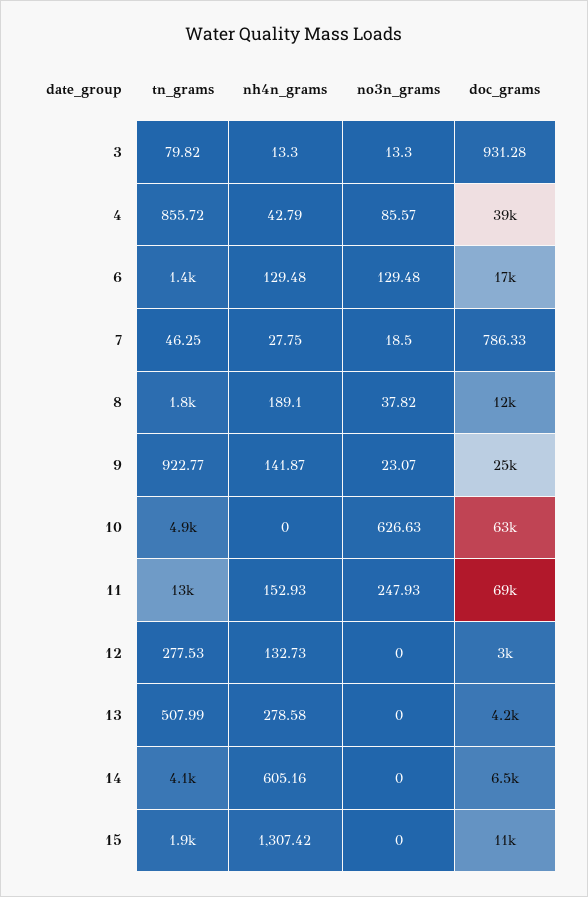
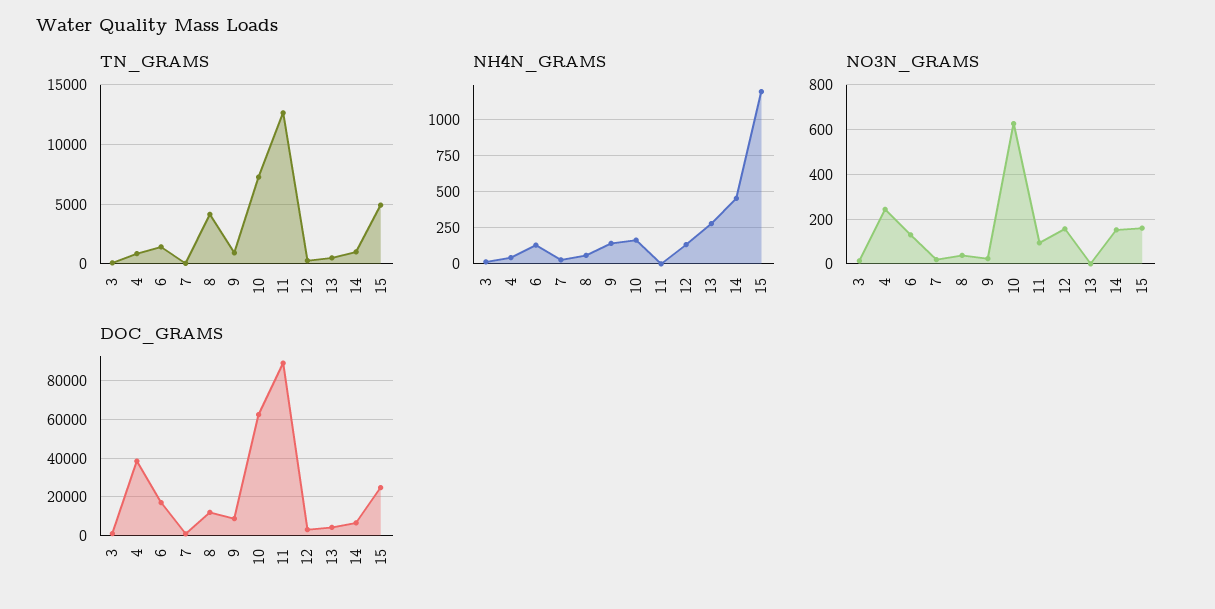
no3n_grams, 4: 85.57 -> 250
tn_grams, 8: 1800 -> 4000
nh4n_grams, 8: 189.1 -> 50
doc_grams, 9: 25000 -> 10000
tn_grams, 10: 4900 -> 7000
nh4n_grams, 10: 0 -> 150
nh4n_grams, 11: 152.93 -> 0
no3n_grams, 11: 247.93 -> 100
doc_grams, 11: 69000 -> 90000
no3n_grams, 12: 0 -> 150
tn_grams, 14: 4100 -> 1000
nh4n_grams, 14: 605.16 -> 450
no3n_grams, 14: 0 -> 150
tn_grams, 15: 1900 -> 5000
nh4n_grams, 15: 1307.42 -> 1200
no3n_grams, 15: 0 -> 150
doc_grams, 15: 11000 -> 25000

